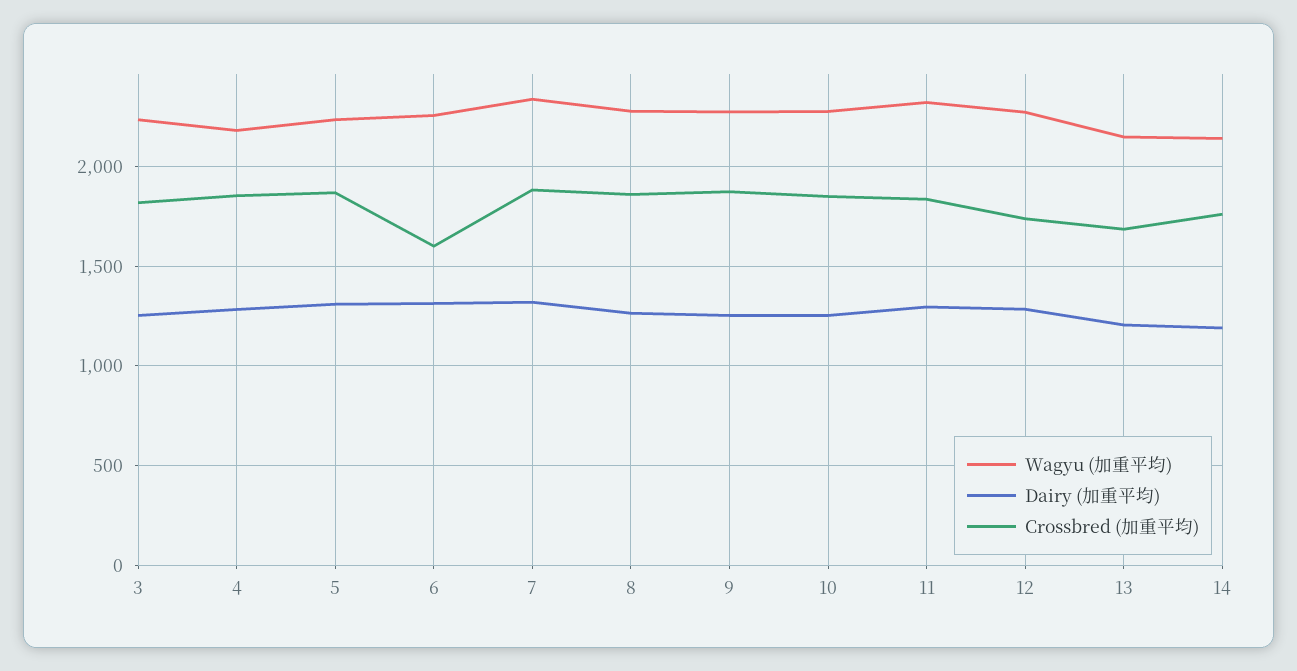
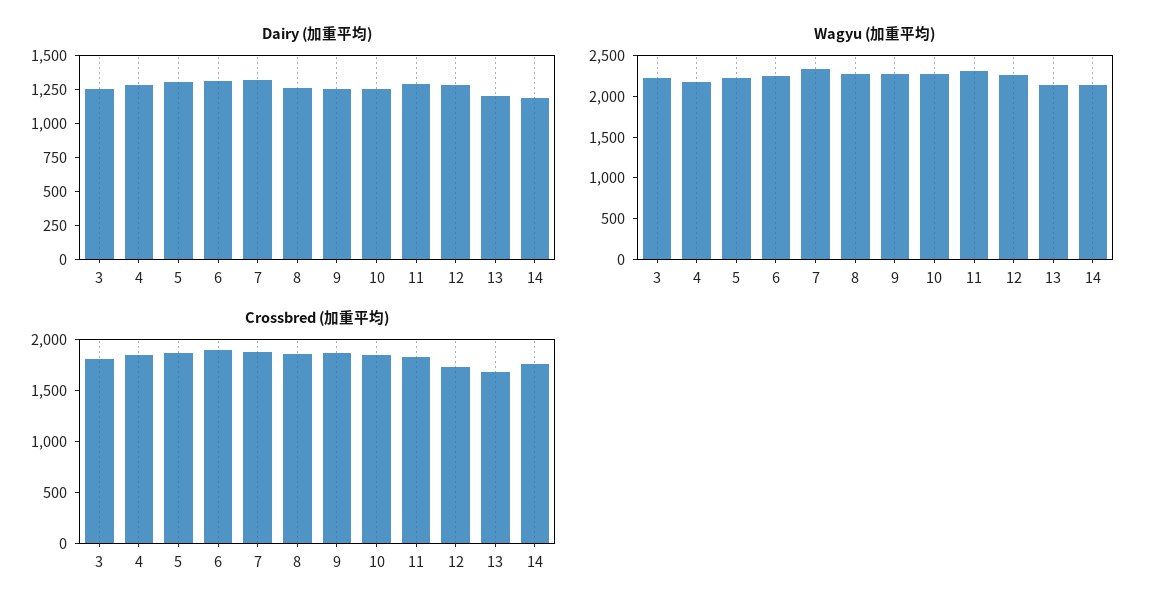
Crossbred (加重平均), 6: 1600 -> 1900

